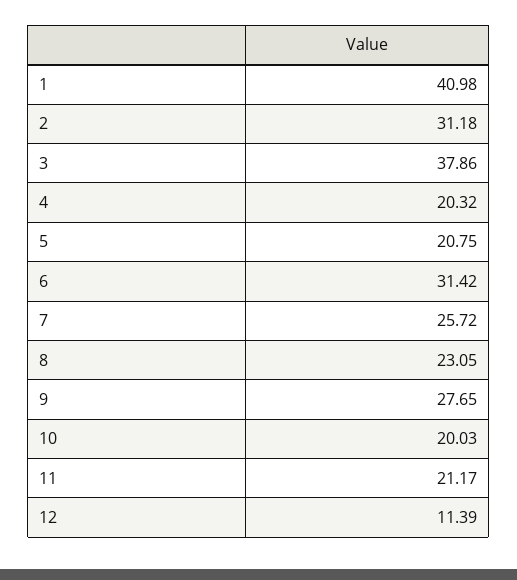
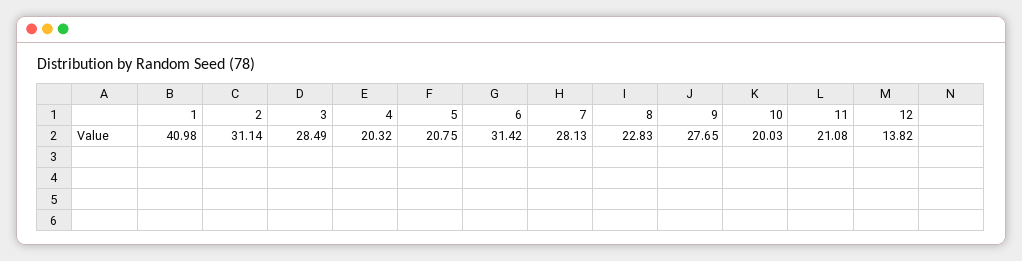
2: 31.18 -> 31.14
3: 37.86 -> 28.49
7: 25.72 -> 28.13
8: 23.05 -> 22.83
11: 21.17 -> 21.08
12: 11.39 -> 13.82

